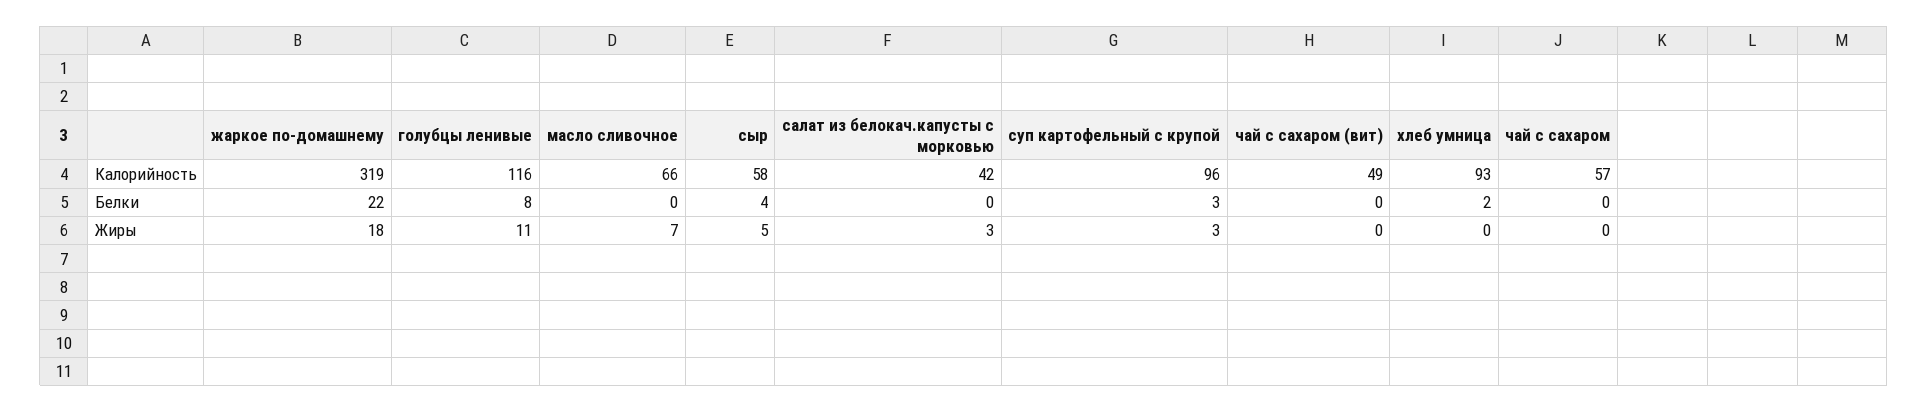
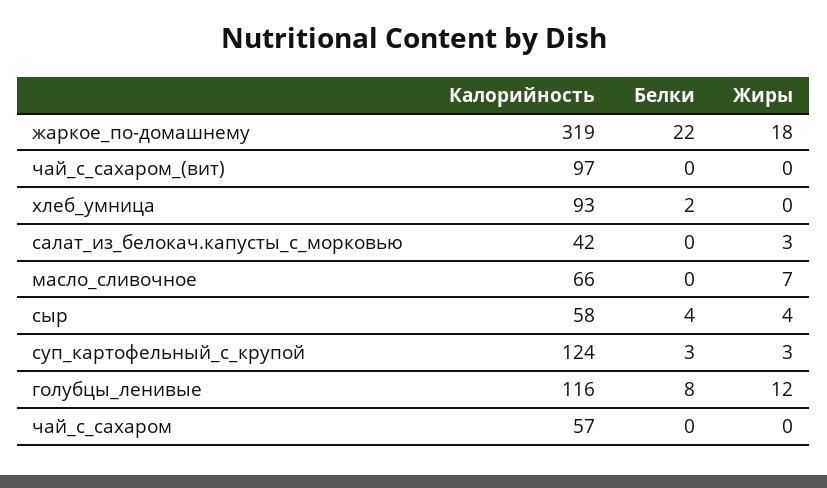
суп картофельный с крупой, Калорийность: 96 -> 124
чай с сахаром (вит), Калорийность: 49 -> 97
голубцы ленивые, Жиры: 11 -> 12
сыр, Жиры: 5 -> 4

